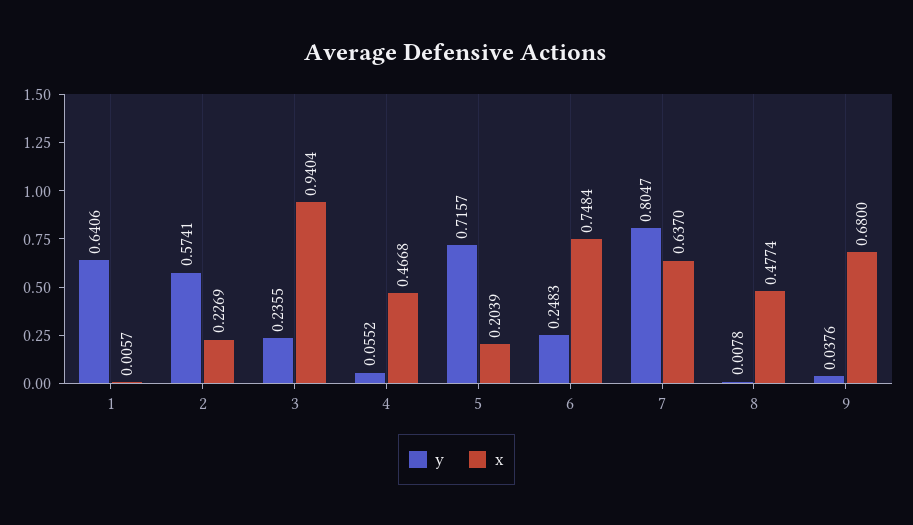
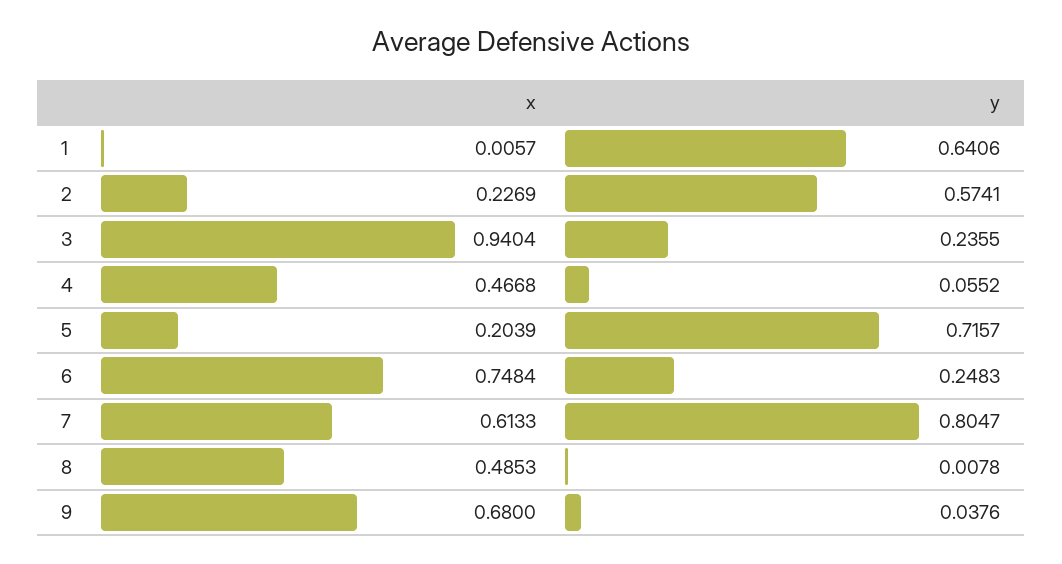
x, 7: 0.637 -> 0.6133
x, 8: 0.4774 -> 0.4853

